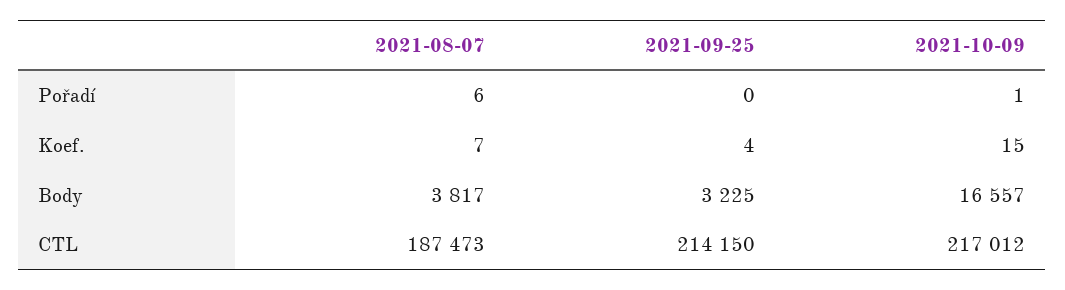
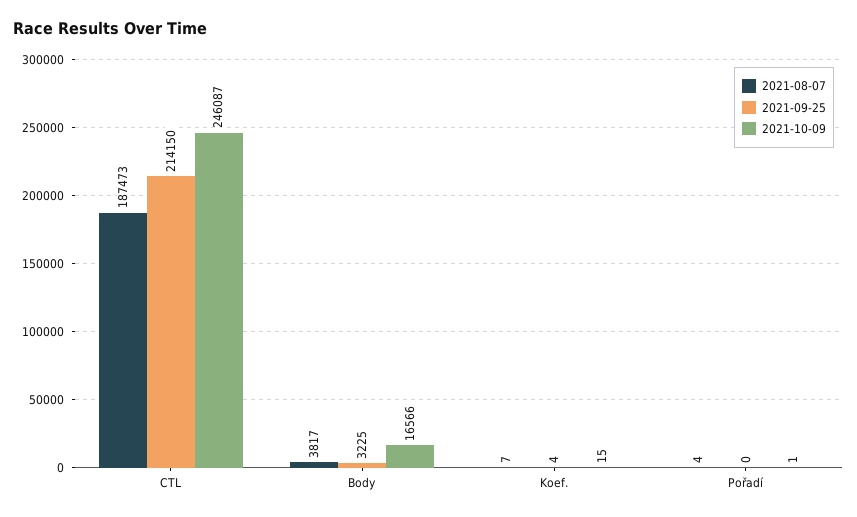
2021-08-07, Pořadí: 6 -> 4
2021-10-09, Body: 16557 -> 16566
2021-10-09, CTL: 217012 -> 246087

